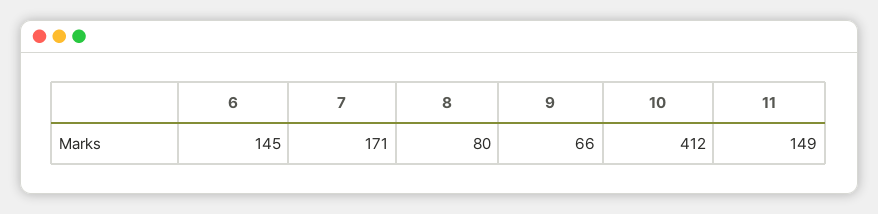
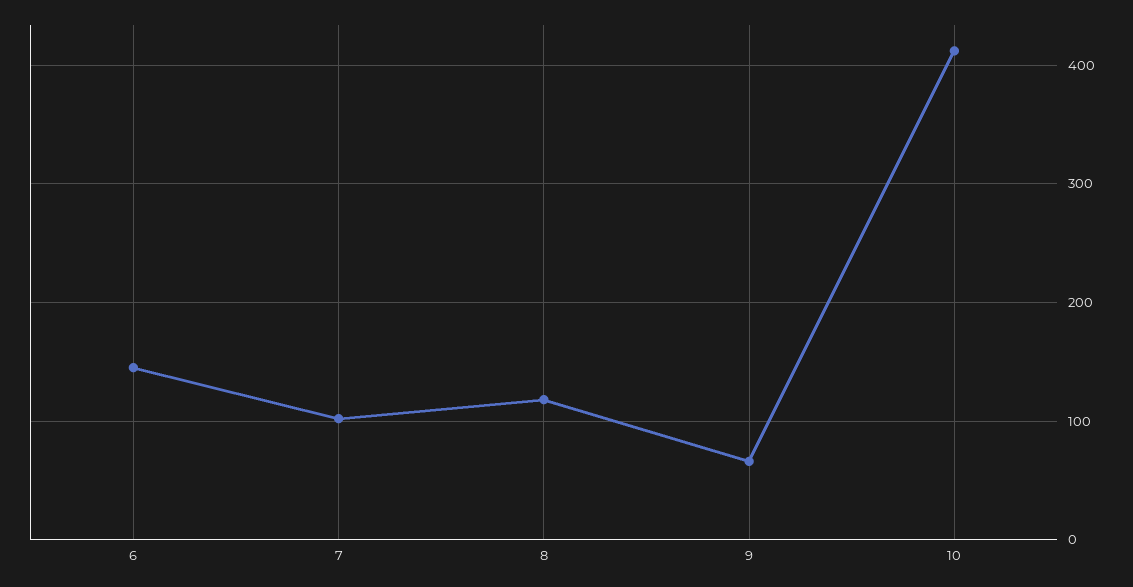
7: 171 -> 100
8: 80 -> 120
11: 149 -> none

